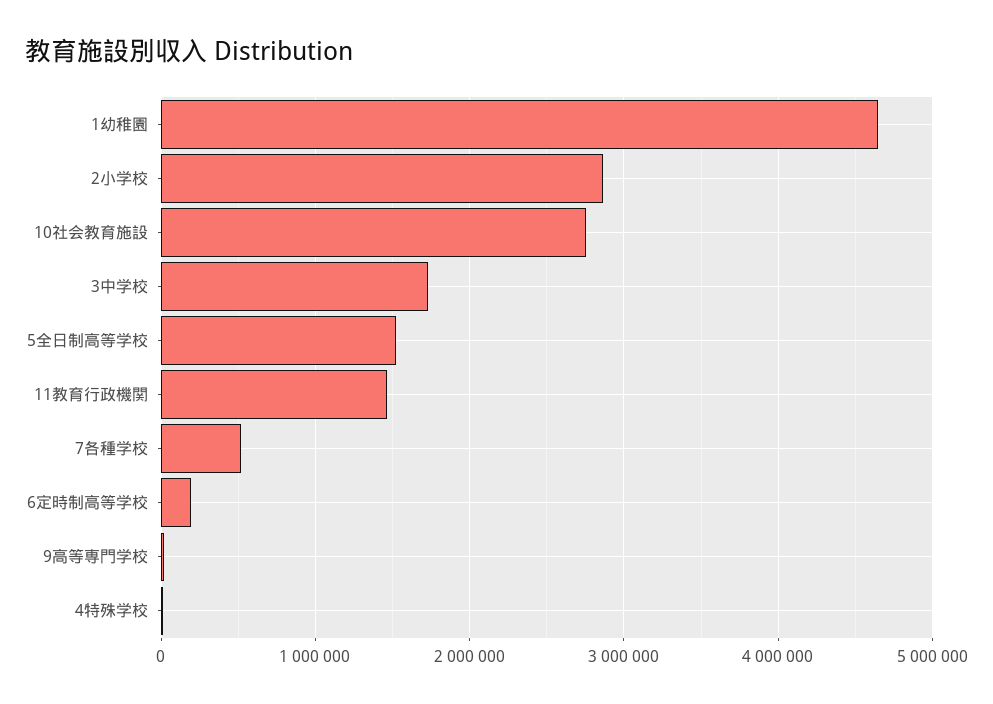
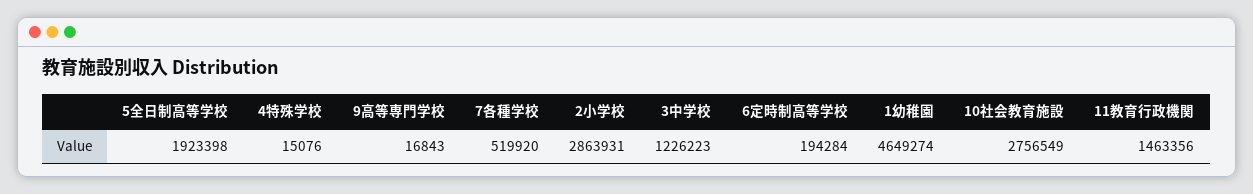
3中学校: 1700000 -> 1226223
5全日制高等学校: 1500000 -> 1923398

